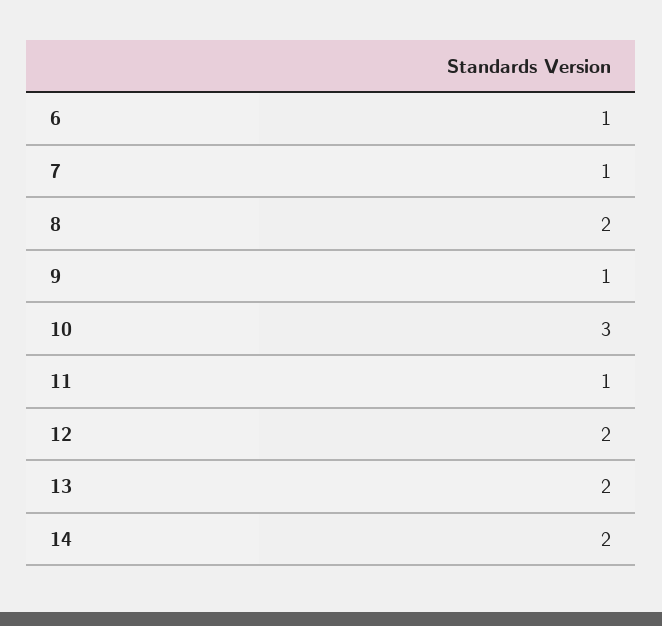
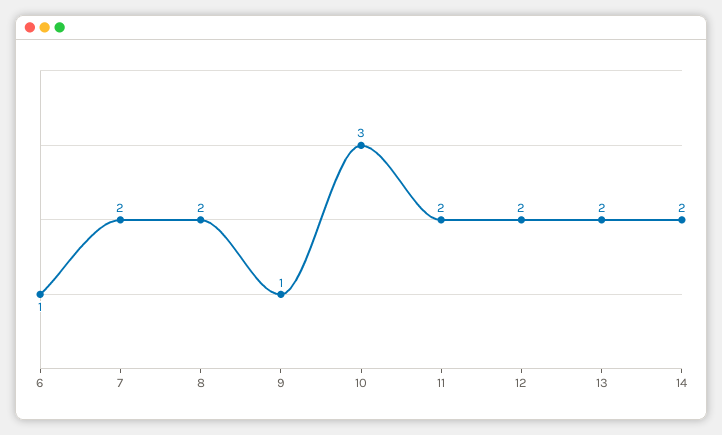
7: 1 -> 2
11: 1 -> 2

